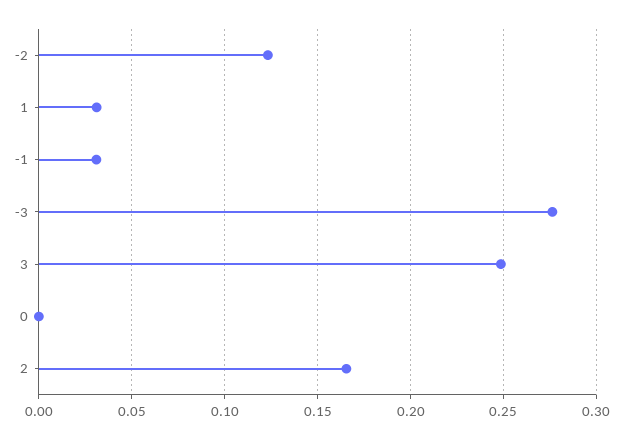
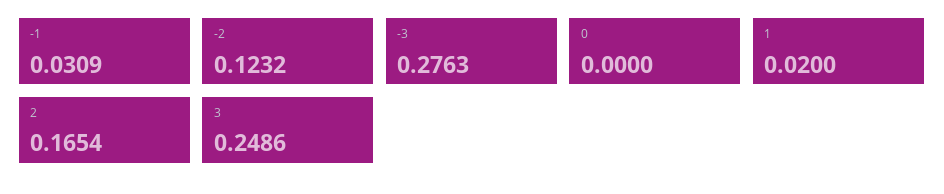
1: 0.03 -> 0.02

